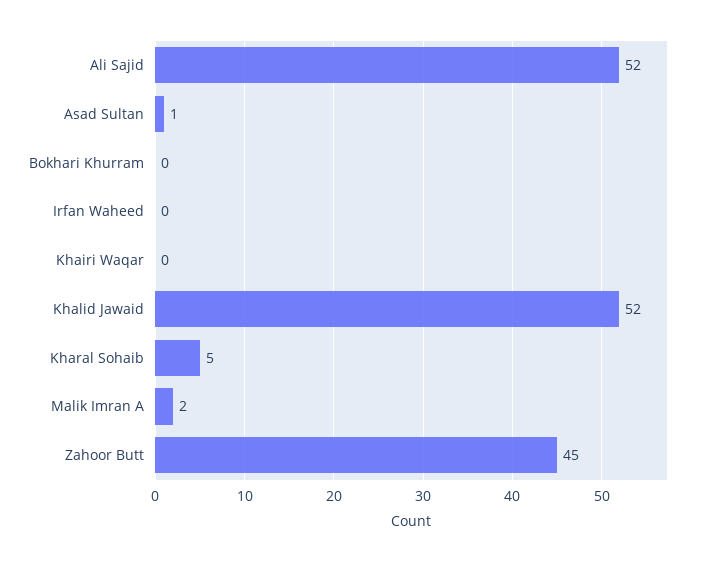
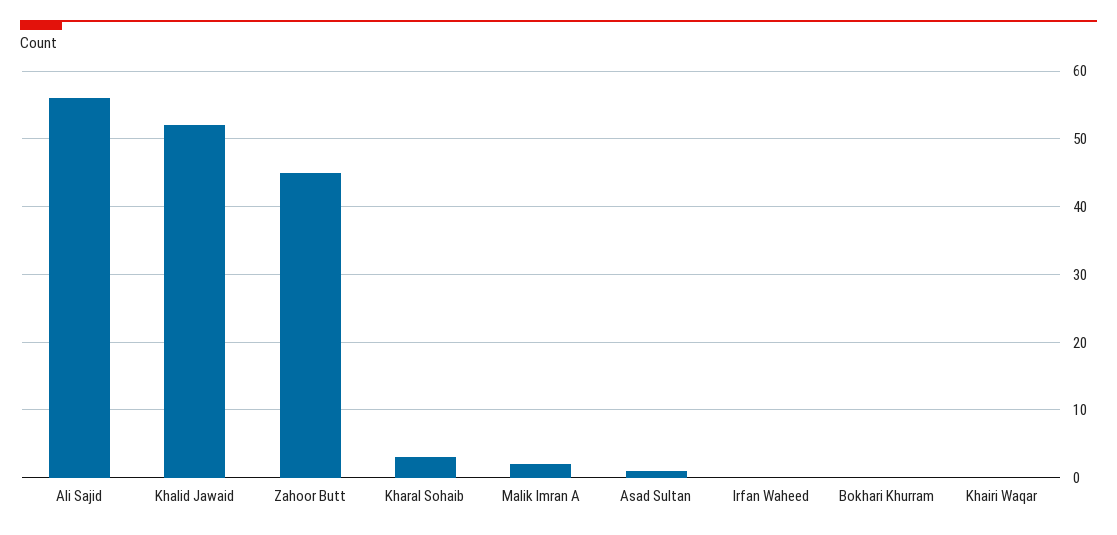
Ali Sajid: 52 -> 56
Kharal Sohaib: 5 -> 3

